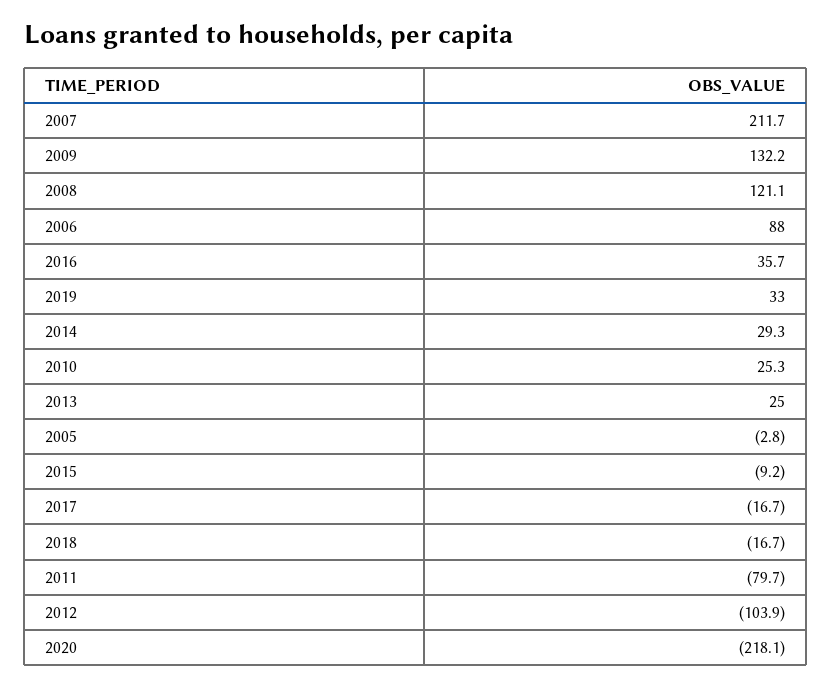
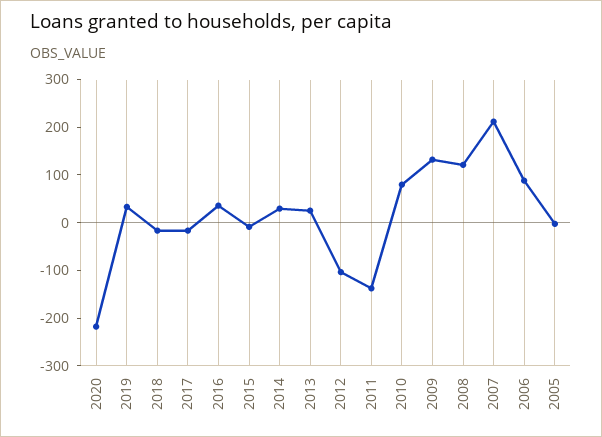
2010: 25.3 -> 80
2011: -79.7 -> -140

